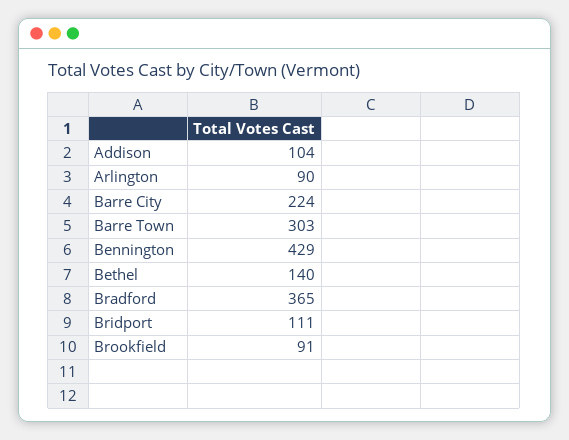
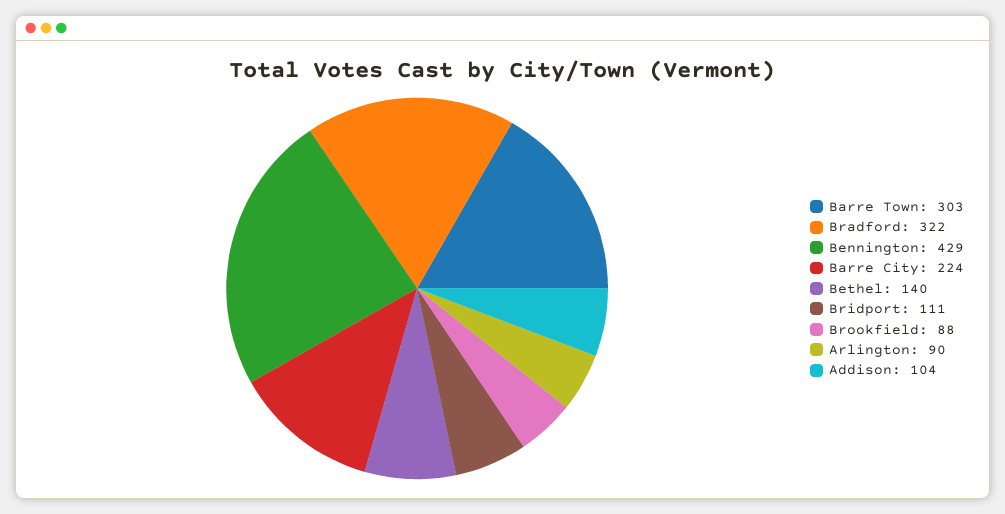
Bradford: 365 -> 322
Brookfield: 91 -> 88

